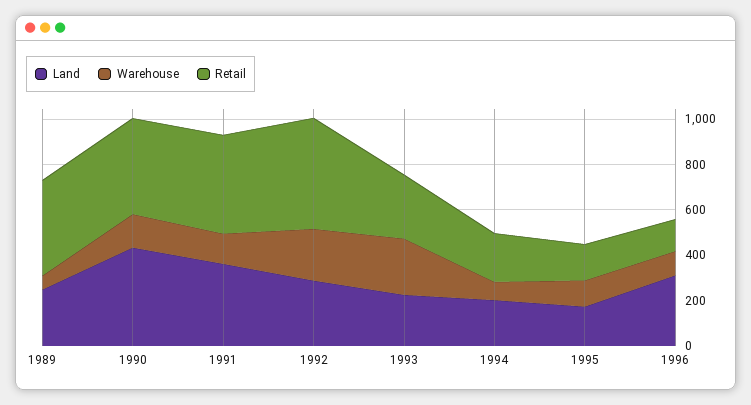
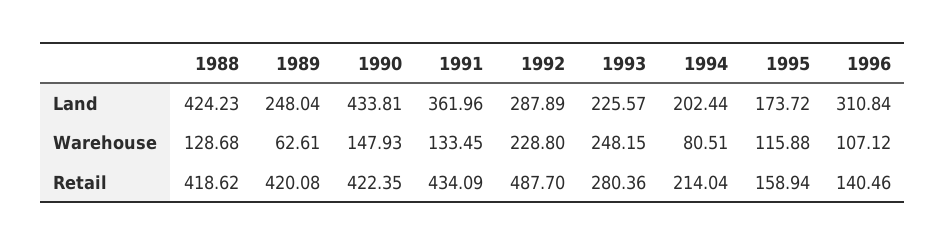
Land, 1988: none -> 424.23
Warehouse, 1988: none -> 128.68
Retail, 1988: none -> 418.62

